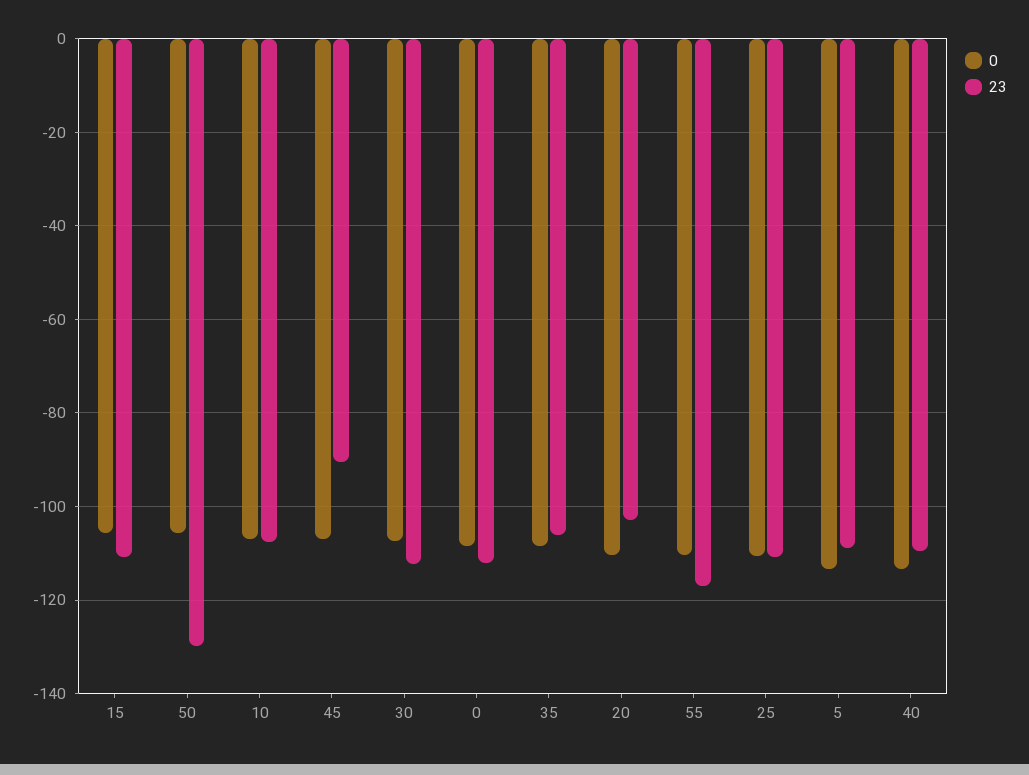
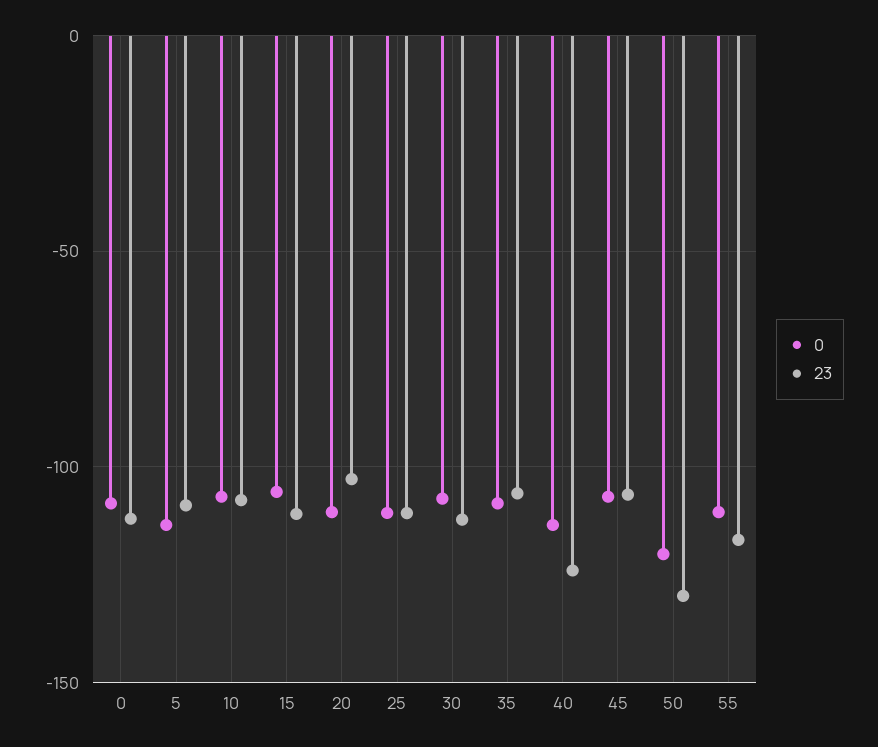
0, 50: -106 -> -120
23, 45: -90 -> -105
23, 40: -110 -> -125

